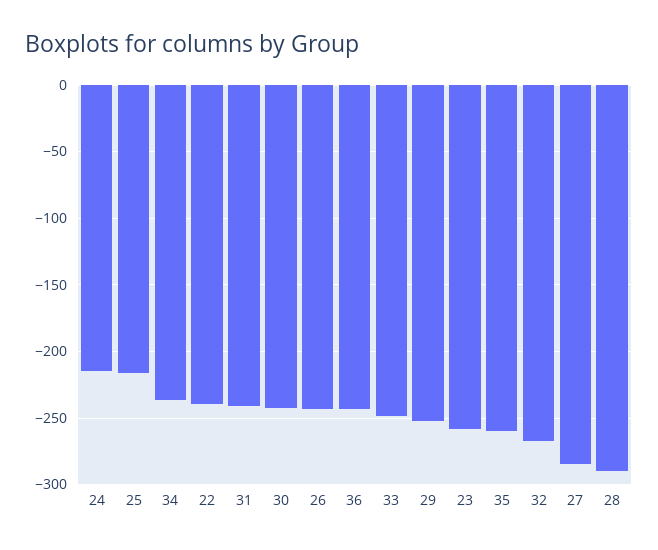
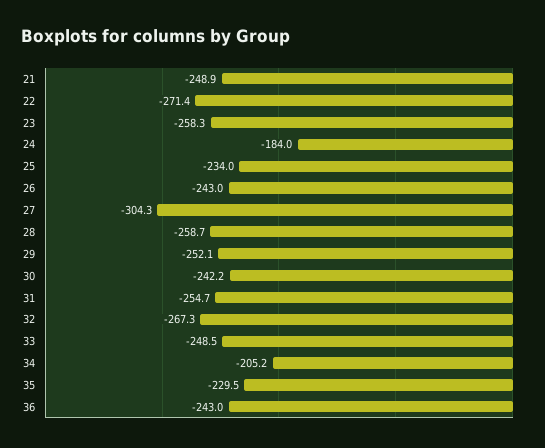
24: -215 -> -184
25: -215 -> -234
34: -235 -> -205.2
22: -240 -> -271.4
31: -240 -> -254.7
35: -260 -> -229.5
27: -285 -> -304.3
28: -290 -> -258.7
21: none -> -248.9

